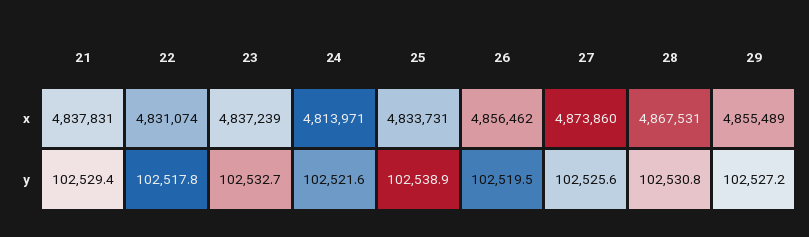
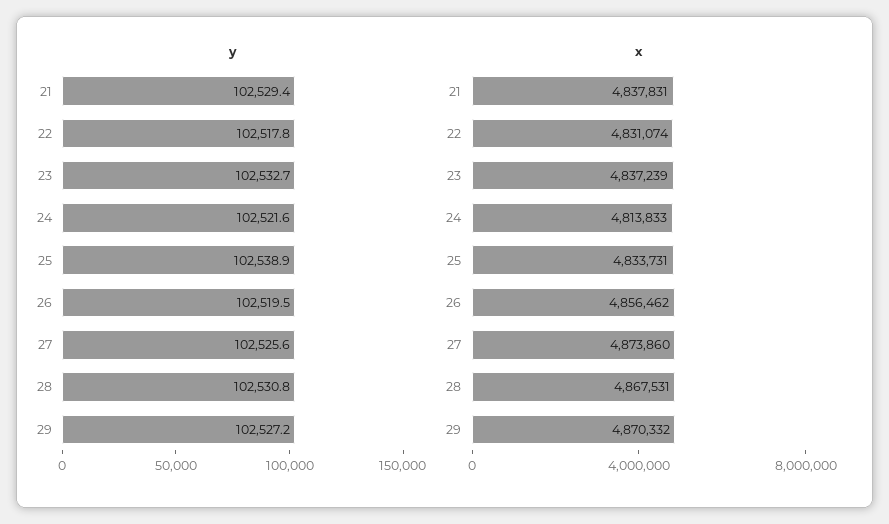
x, 24: 4813971 -> 4813833
x, 29: 4855489 -> 4870332

